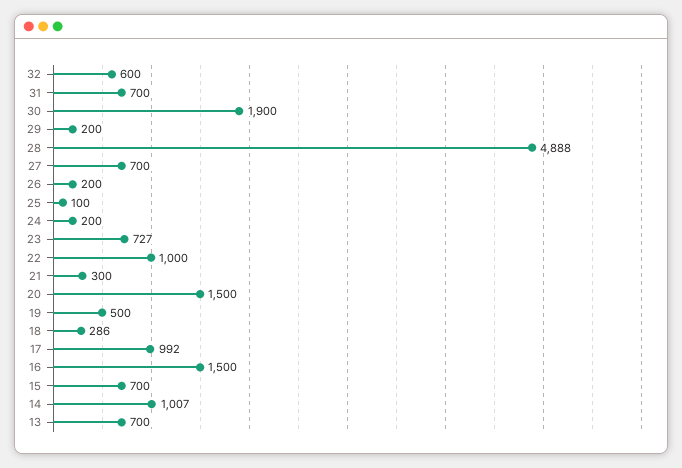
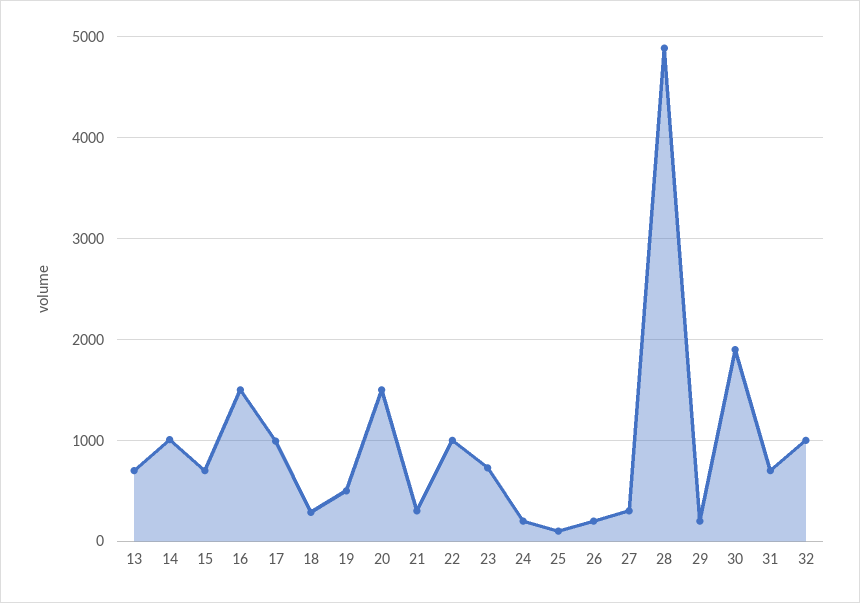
32: 600 -> 1000
27: 700 -> 300

